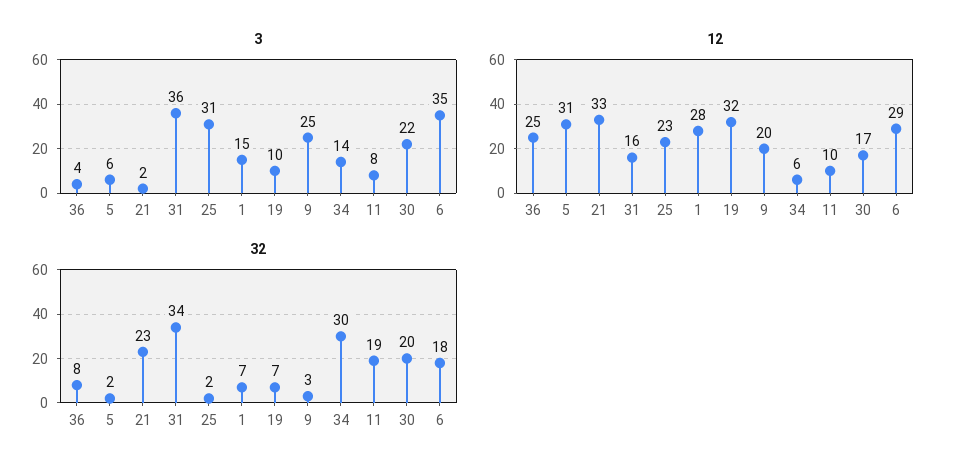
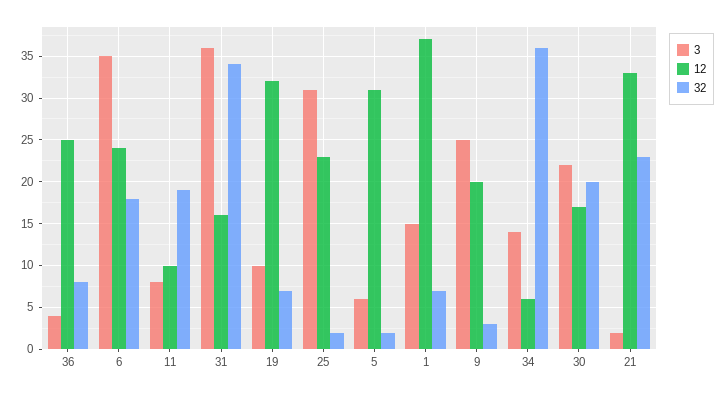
12, 1: 28 -> 37
12, 6: 29 -> 24
32, 34: 30 -> 36

